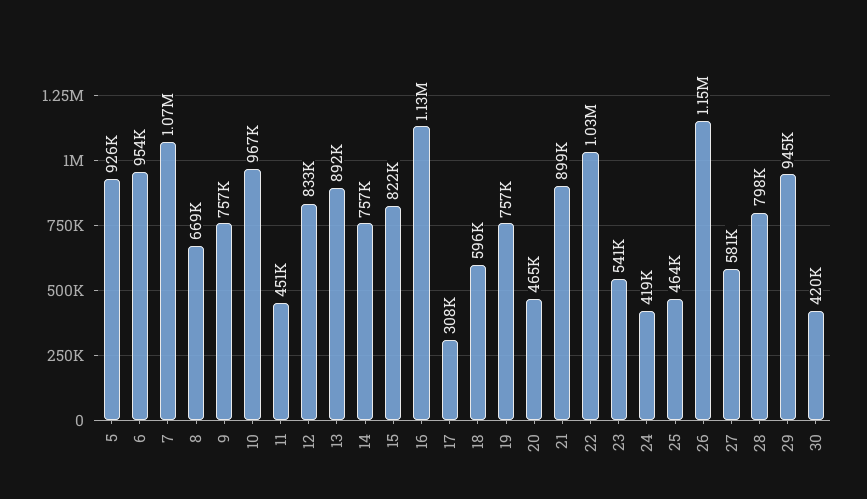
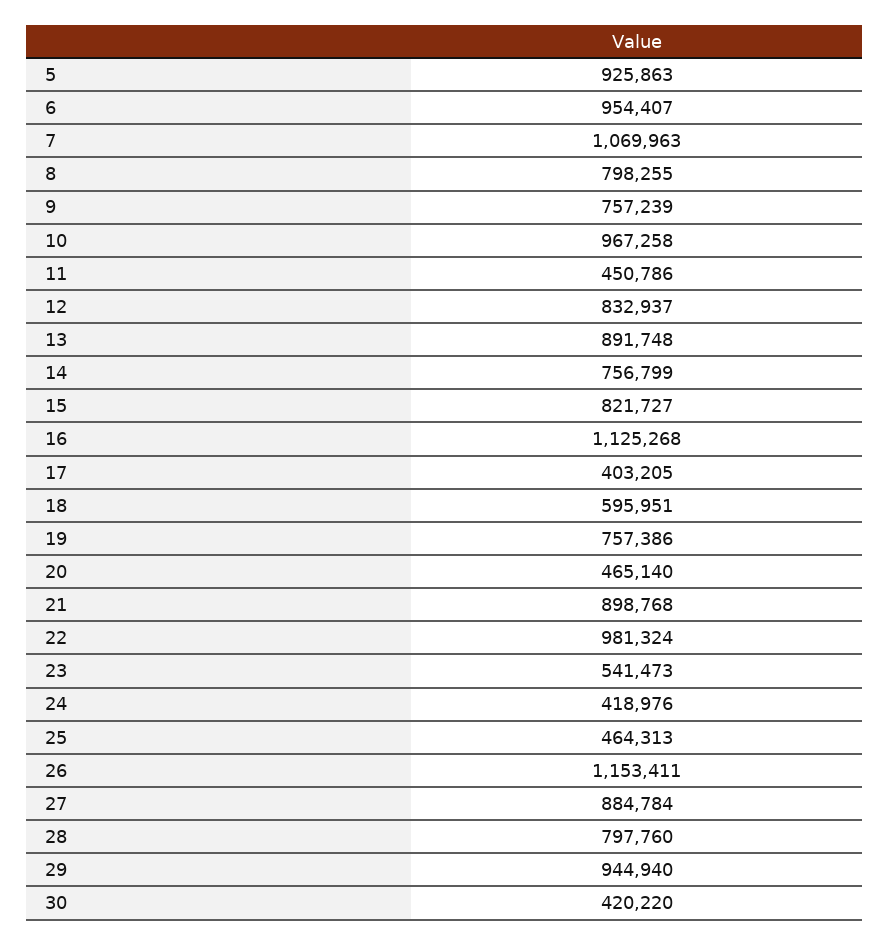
8: 669000 -> 798255
17: 308000 -> 403205
22: 1030000 -> 981324
27: 581000 -> 884784

